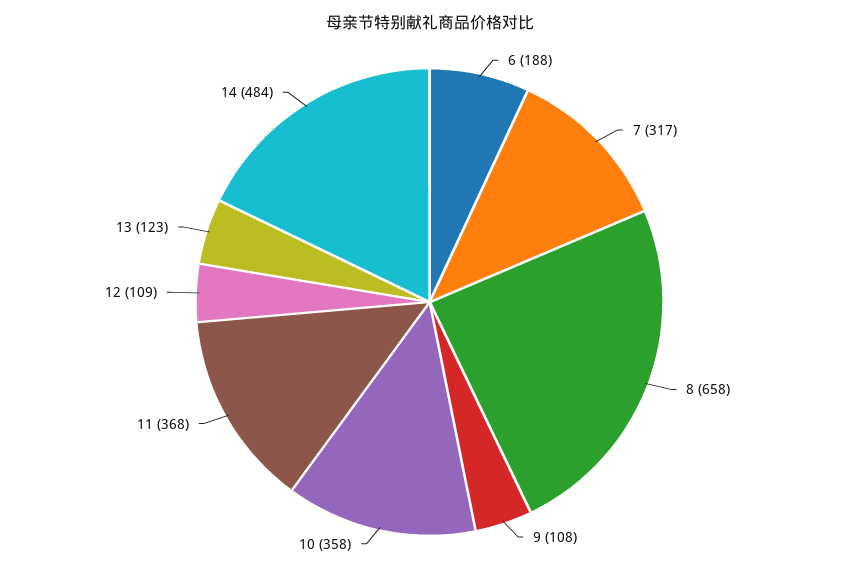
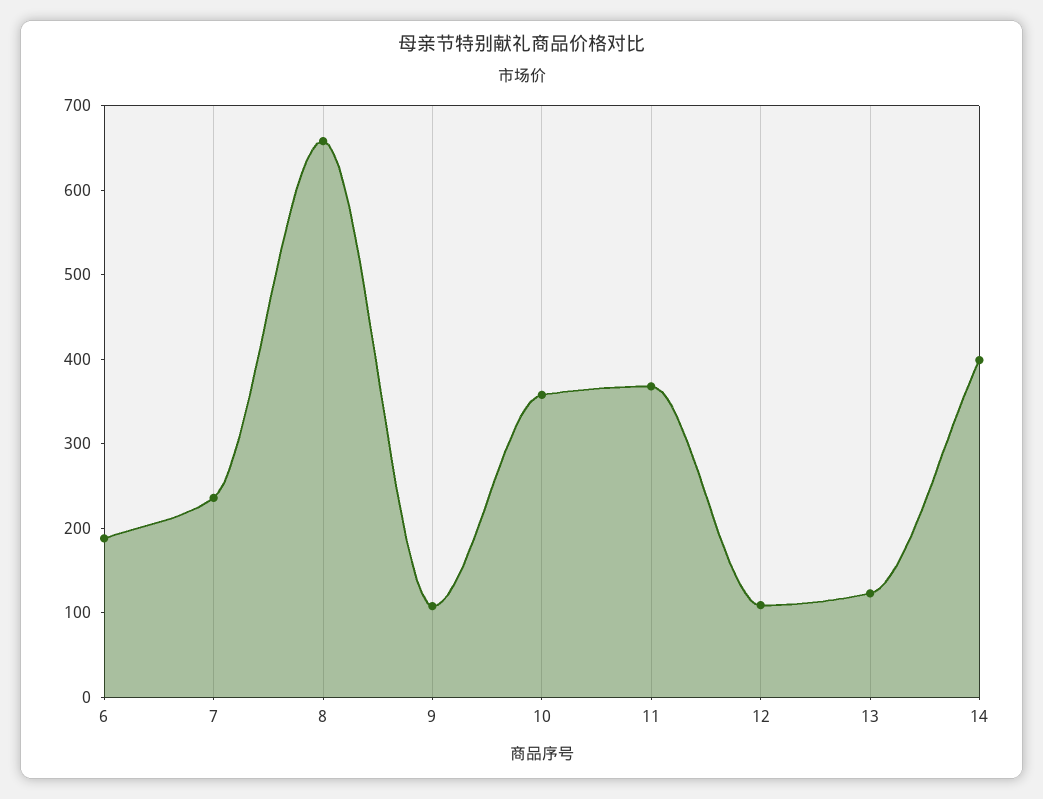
7: 317 -> 240
14: 484 -> 400

